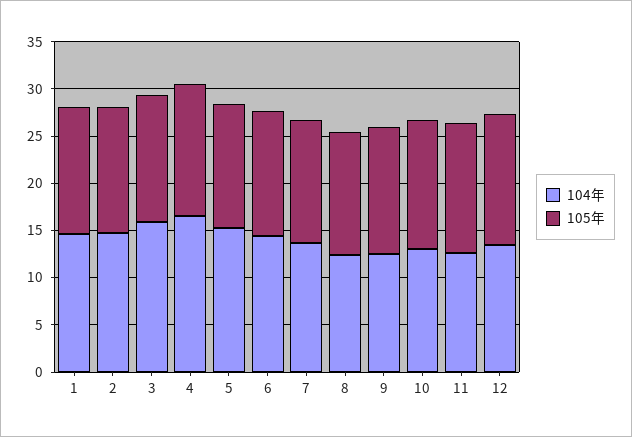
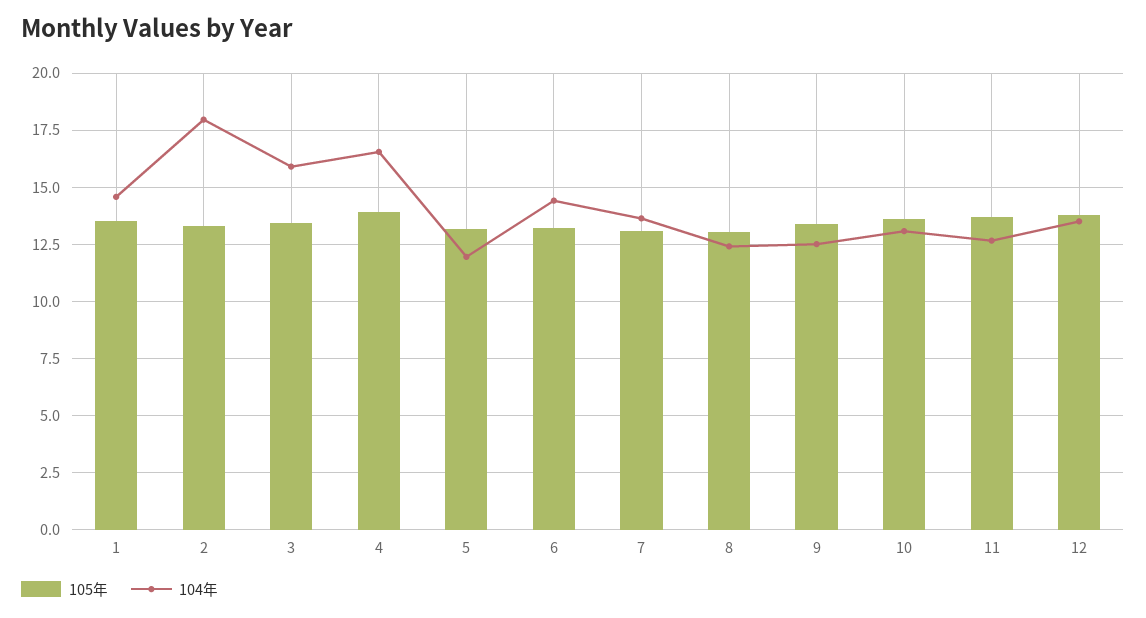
104年, 2: 15 -> 18
104年, 5: 15 -> 12

